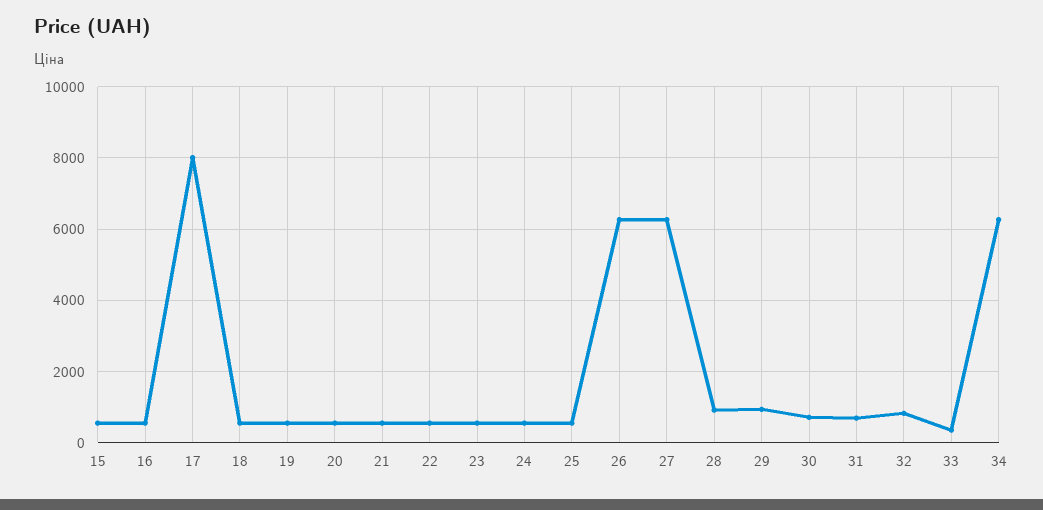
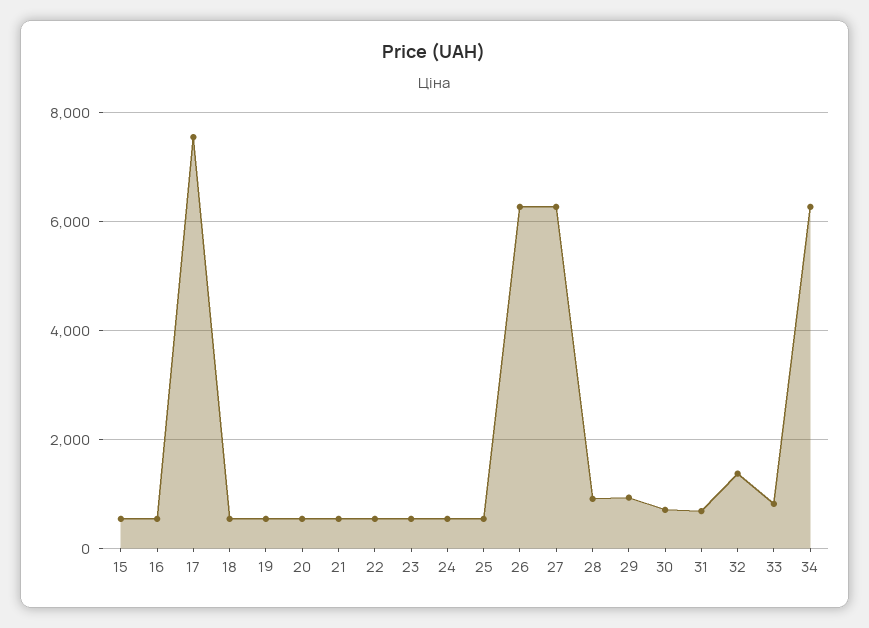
17: 8000 -> 7600
32: 800 -> 1400
33: 400 -> 800

